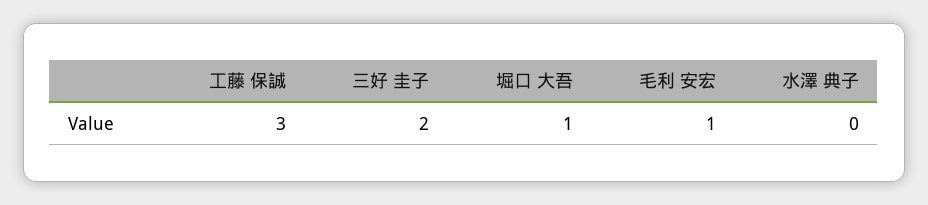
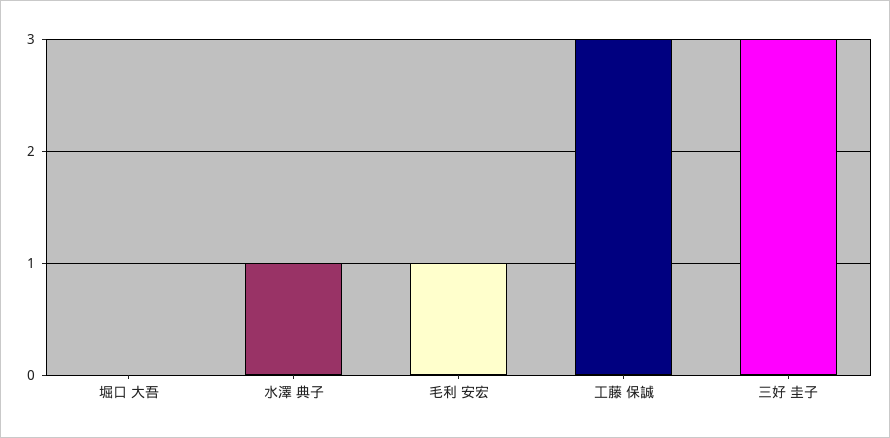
三好 圭子: 2 -> 3
堀口 大吾: 1 -> 0
水澤 典子: 0 -> 1

